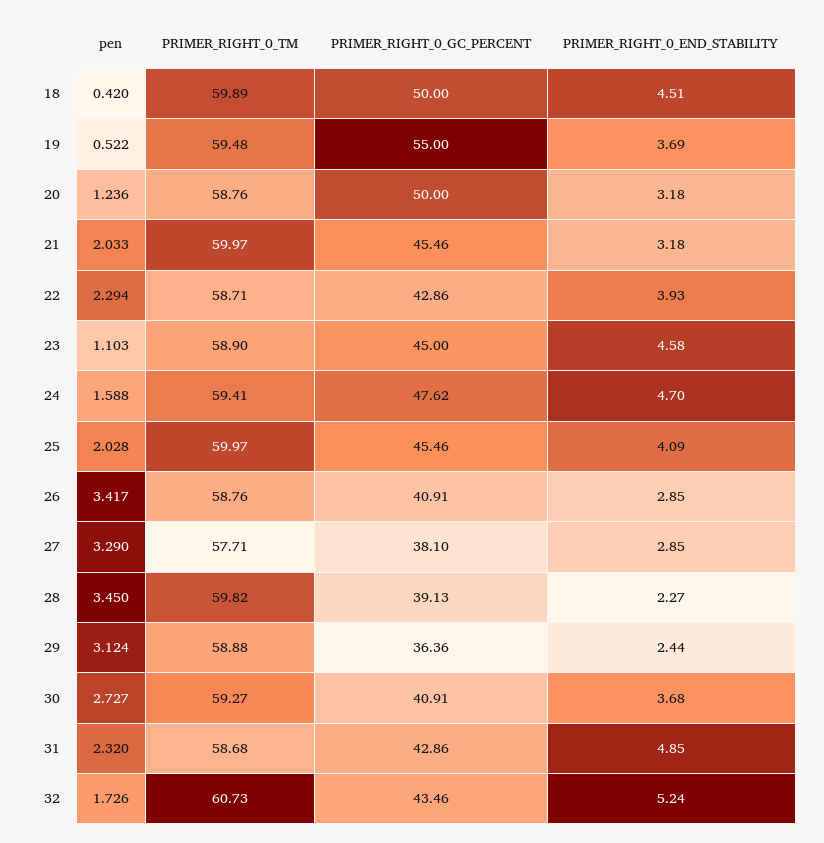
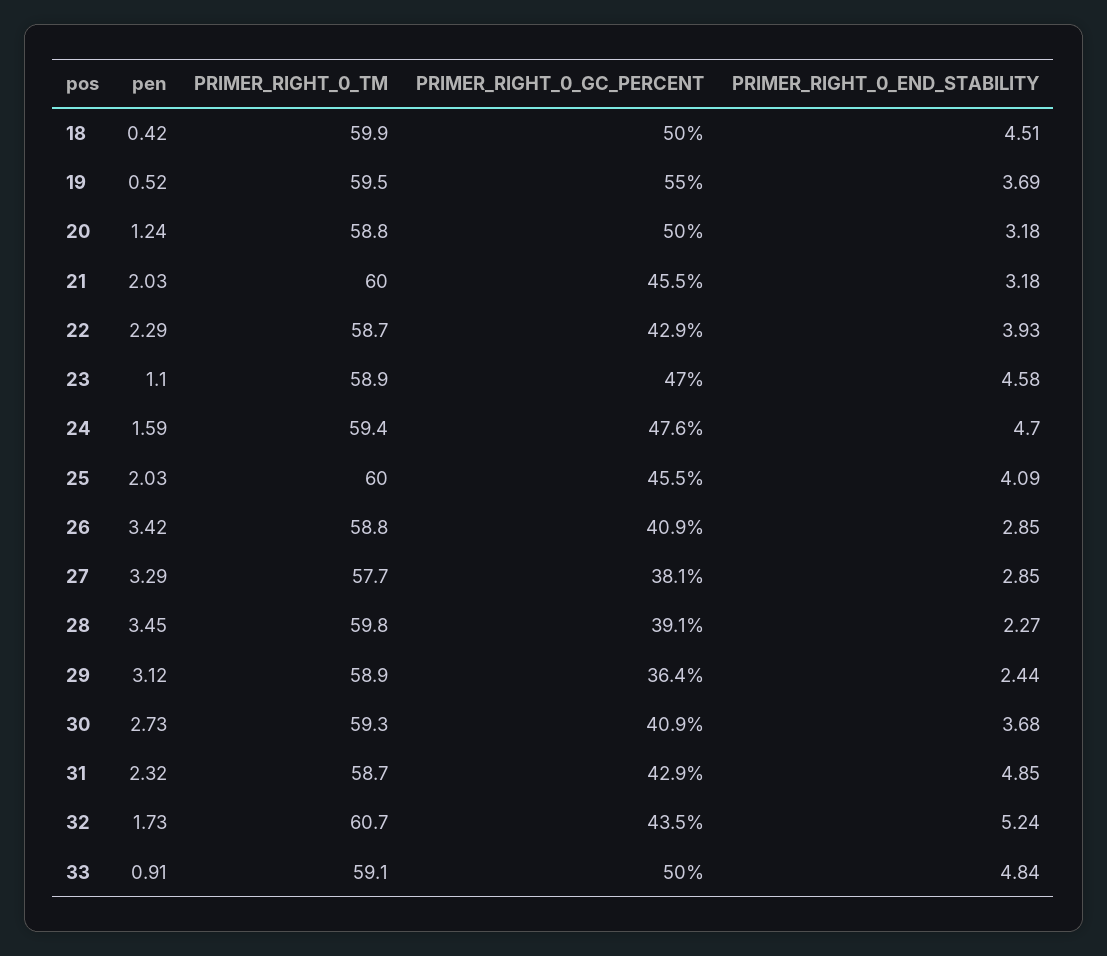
PRIMER_RIGHT_0_GC_PERCENT, 23: 45 -> 47
pen, 33: none -> 0.91
PRIMER_RIGHT_0_TM, 33: none -> 59.1
PRIMER_RIGHT_0_GC_PERCENT, 33: none -> 50
PRIMER_RIGHT_0_END_STABILITY, 33: none -> 4.84

